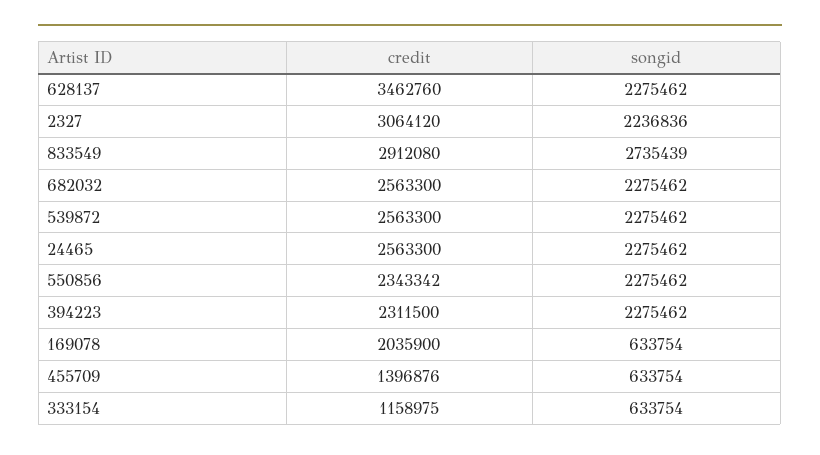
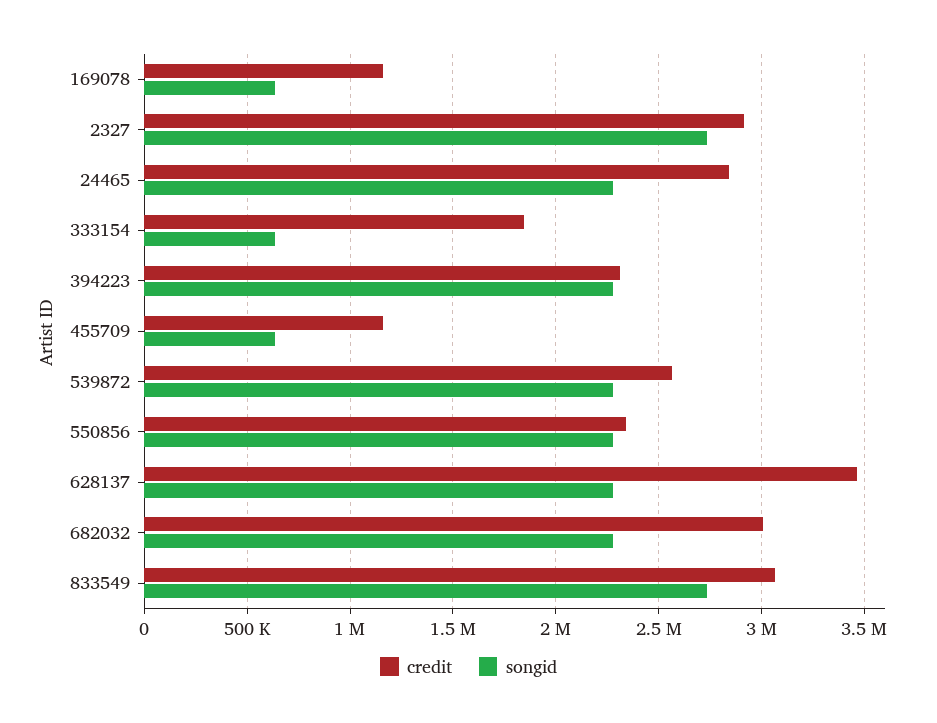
credit, 2327: 3064120 -> 2900000
songid, 2327: 2236836 -> 2750000
credit, 833549: 2912080 -> 3050000
credit, 682032: 2563300 -> 3000000
credit, 24465: 2563300 -> 2850000
credit, 169078: 2035900 -> 1150000
credit, 455709: 1396876 -> 1150000
credit, 333154: 1158975 -> 1850000

